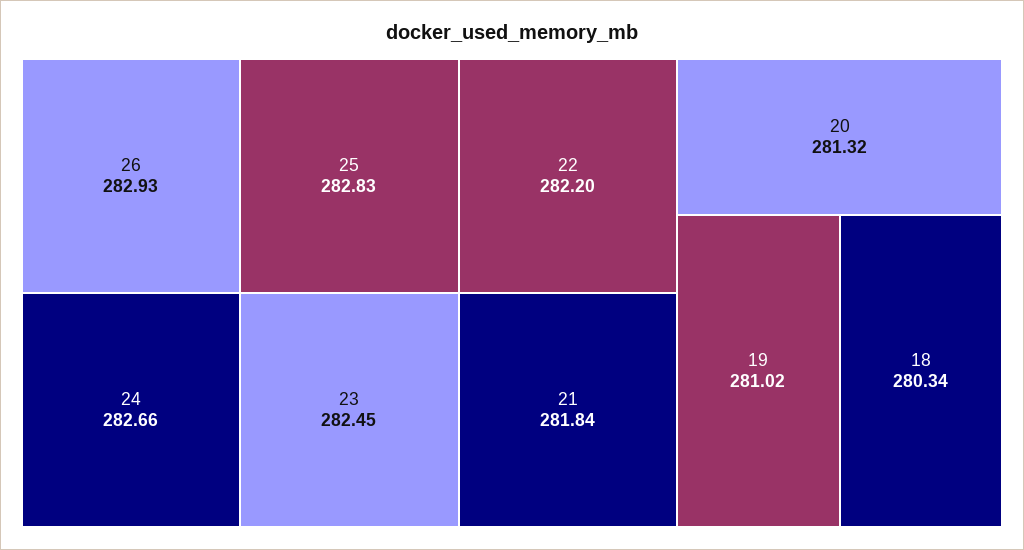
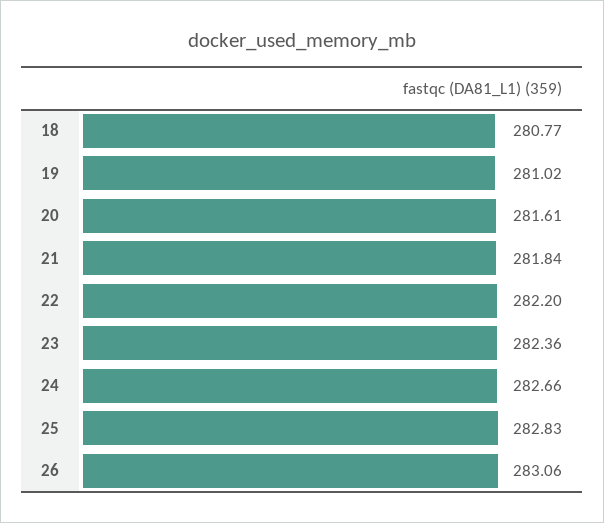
26: 282.93 -> 283.06
23: 282.45 -> 282.36
20: 281.32 -> 281.61
18: 280.34 -> 280.77

